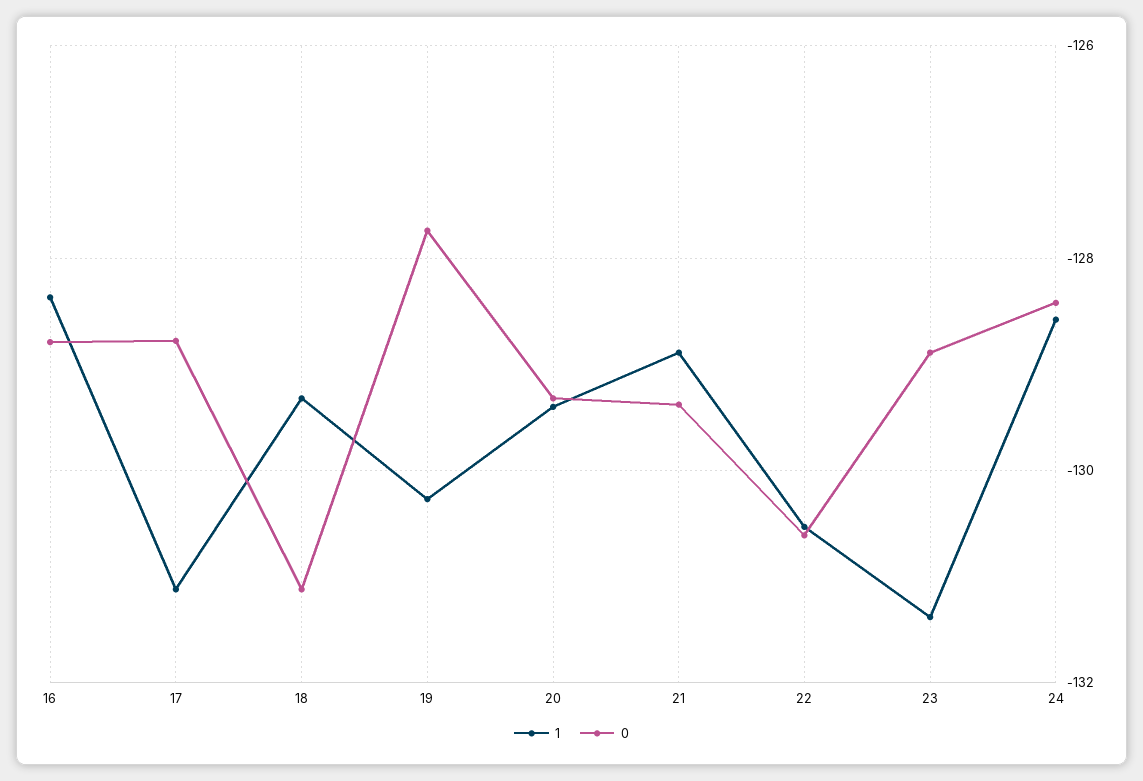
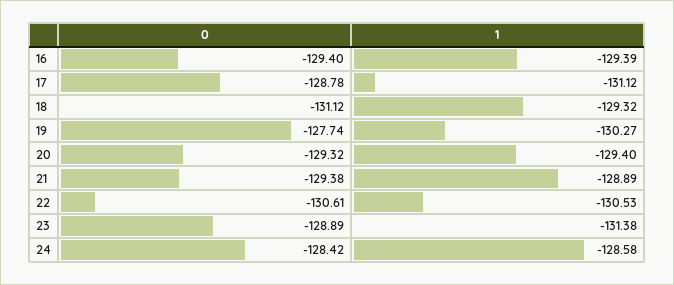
1, 16: -128.4 -> -129.39
0, 16: -128.8 -> -129.4

